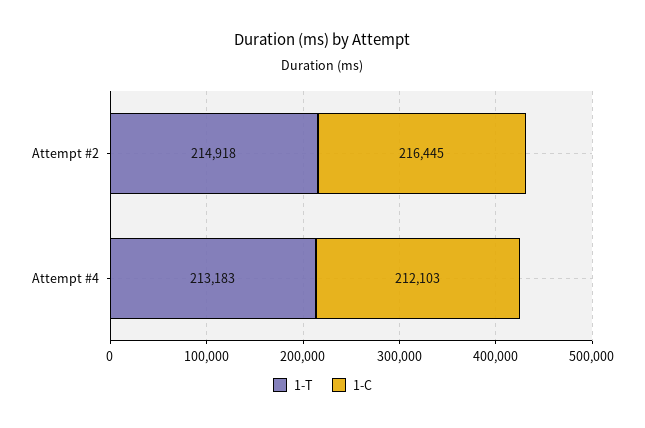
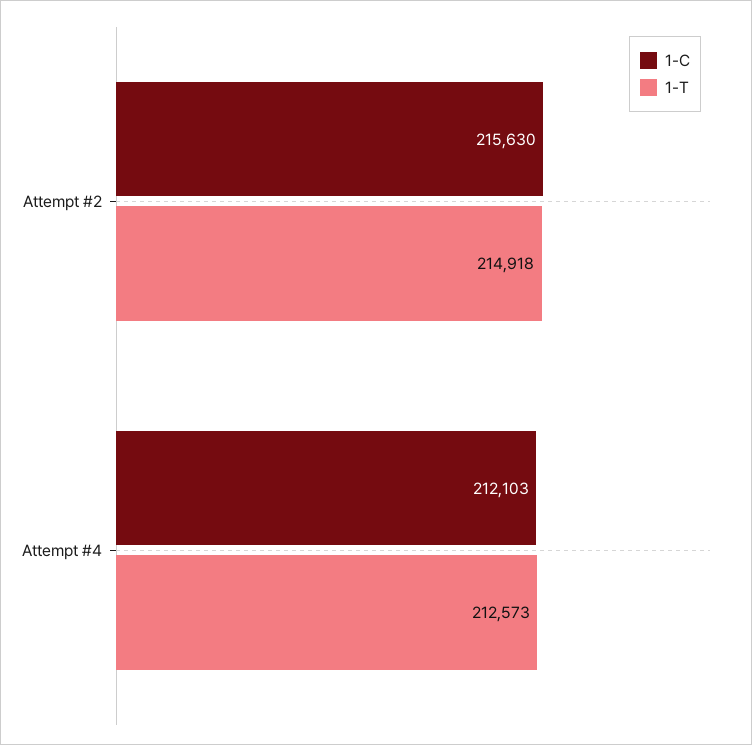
1-C, Attempt #2: 216445 -> 215630
1-T, Attempt #4: 213183 -> 212573

